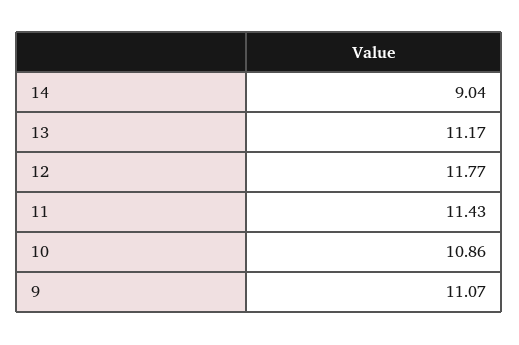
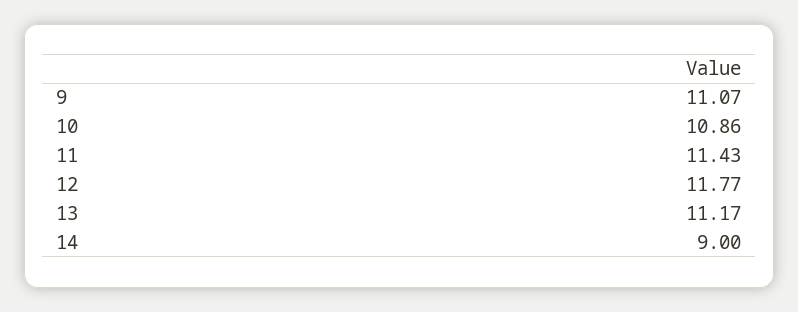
14: 9.04 -> 9

